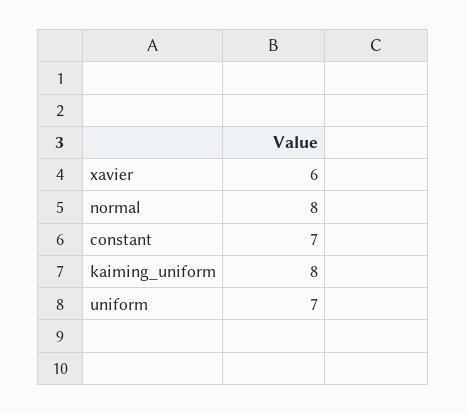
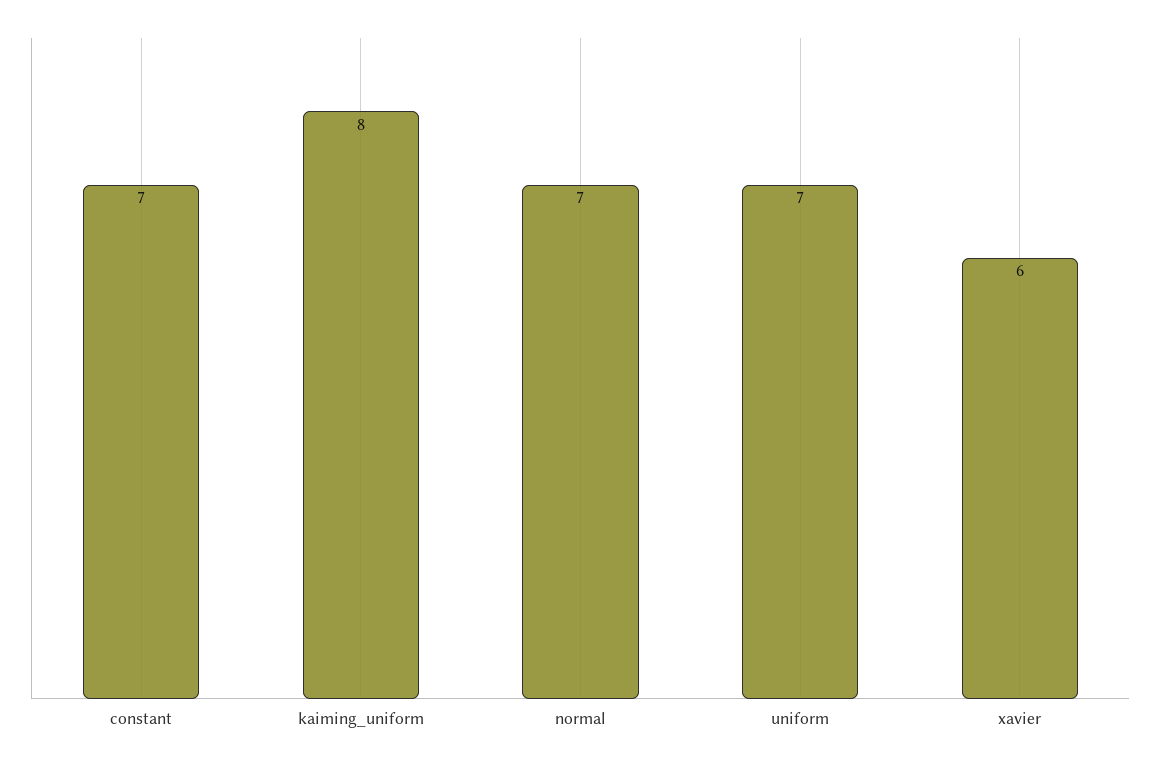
normal: 8 -> 7

